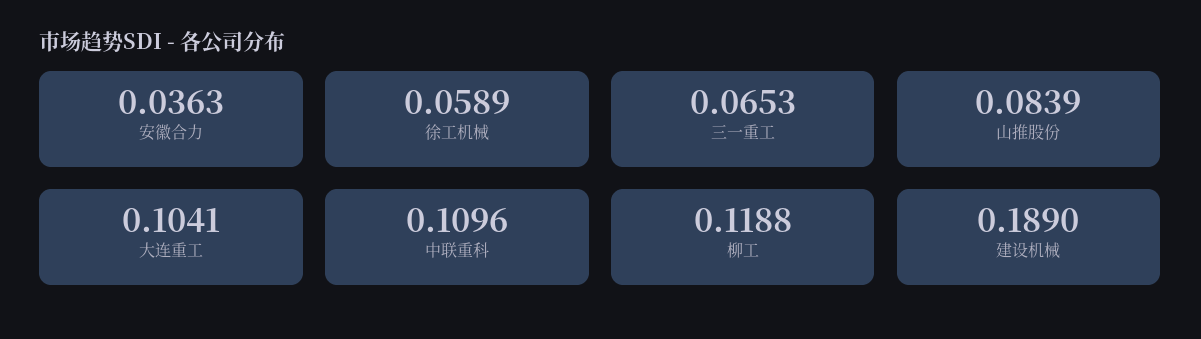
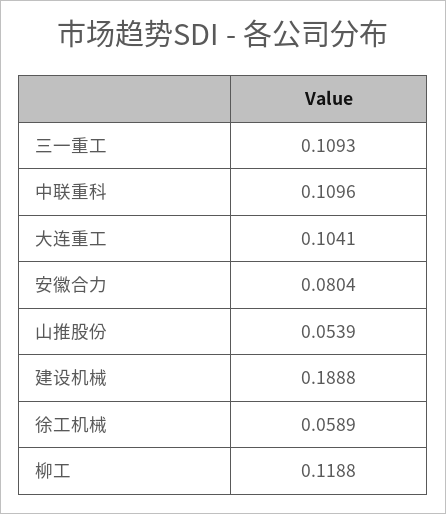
安徽合力: 0.0363 -> 0.0804
三一重工: 0.0653 -> 0.1093
山推股份: 0.0839 -> 0.0539
建设机械: 0.189 -> 0.1888

